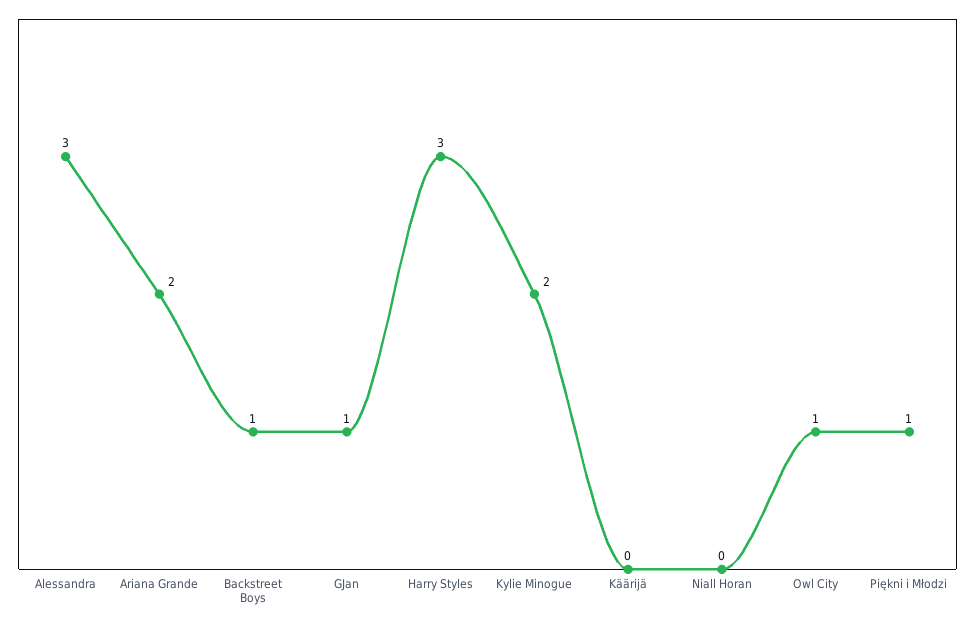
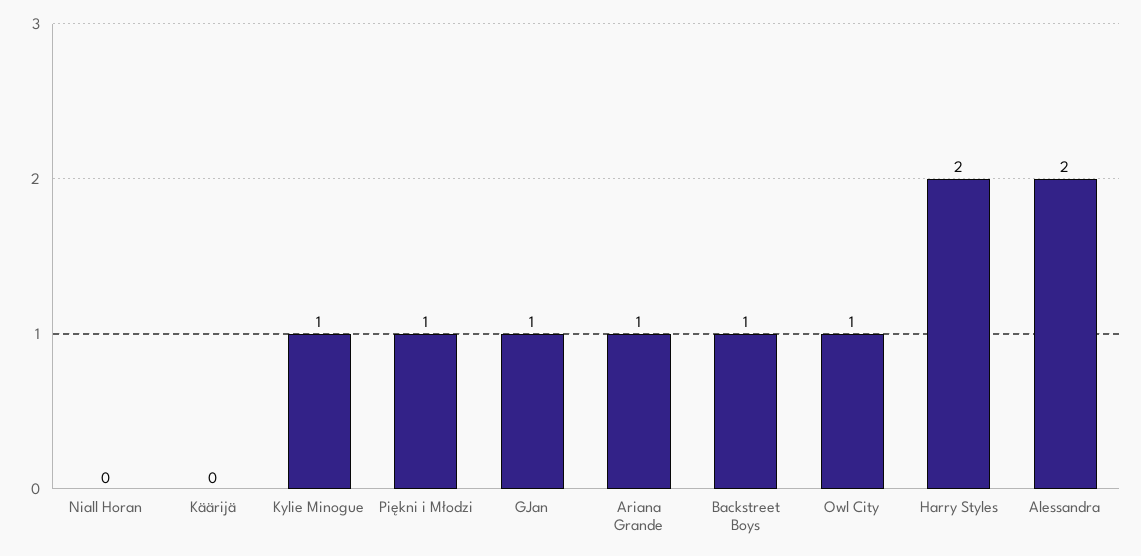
Alessandra: 3 -> 2
Ariana Grande: 2 -> 1
Harry Styles: 3 -> 2
Kylie Minogue: 2 -> 1

